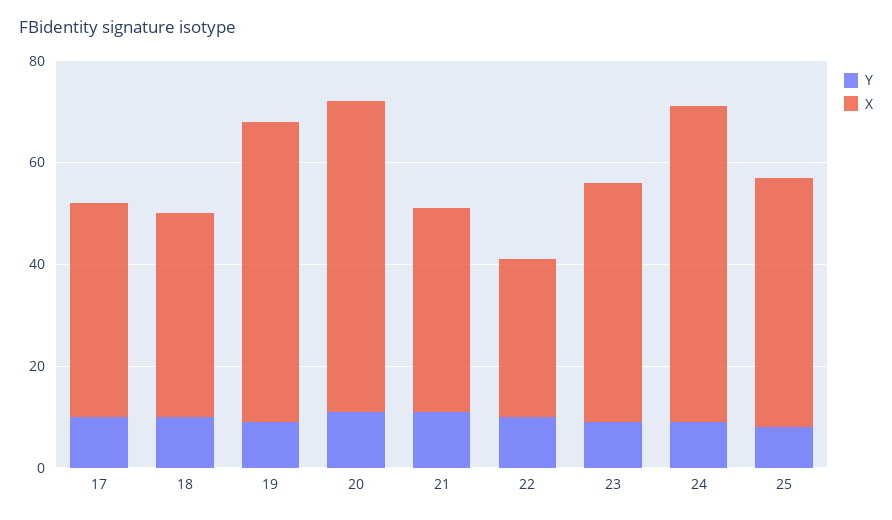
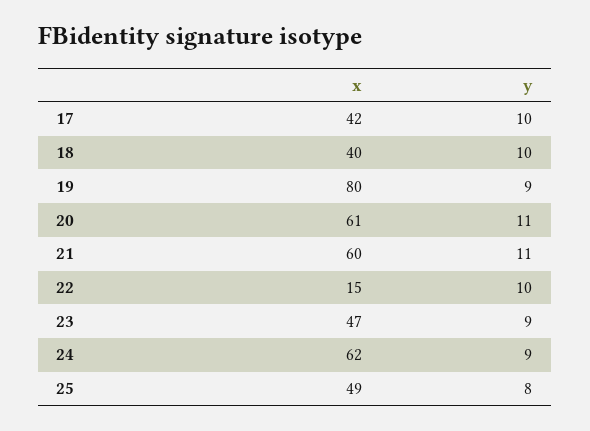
X, 19: 60 -> 80
X, 21: 40 -> 60
X, 22: 30 -> 15

